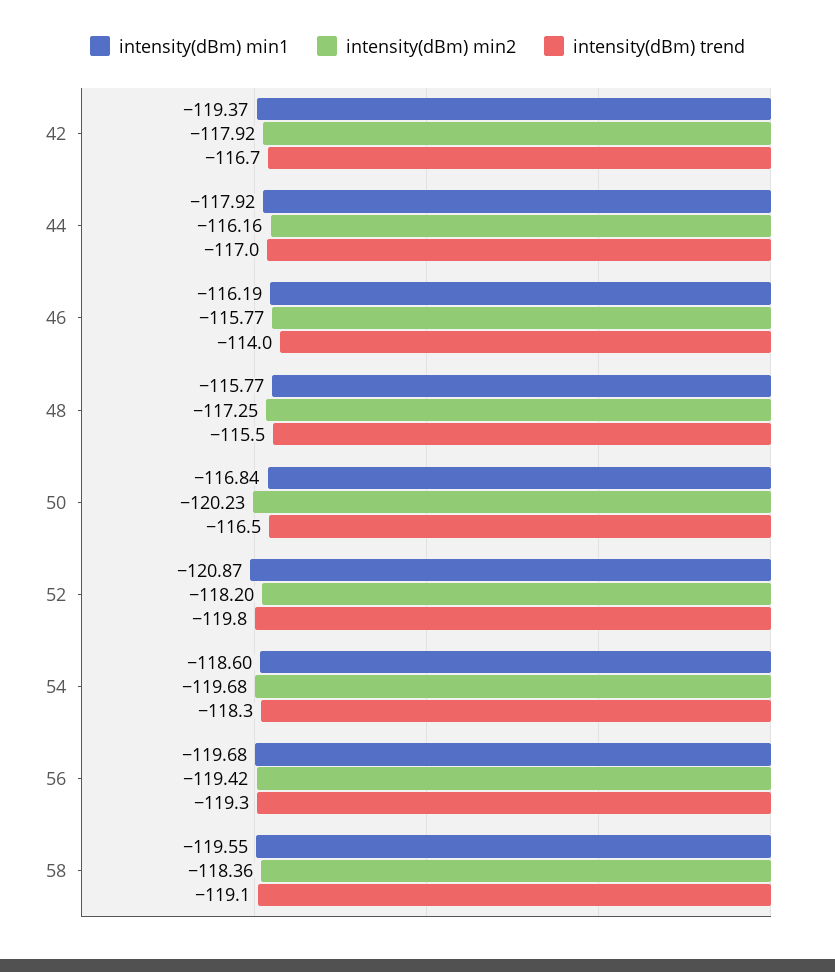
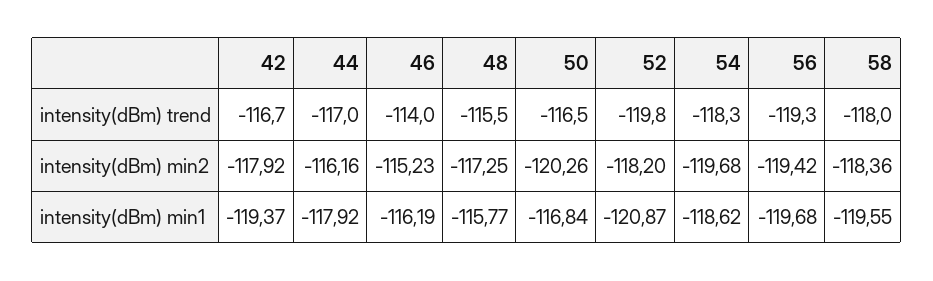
intensity(dBm) min2, 46: -115.77 -> -115.23
intensity(dBm) min2, 50: -120.23 -> -120.26
intensity(dBm) min1, 54: -118.6 -> -118.62
intensity(dBm) trend, 58: -119.1 -> -118

